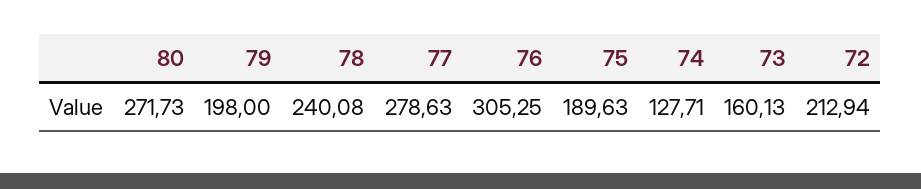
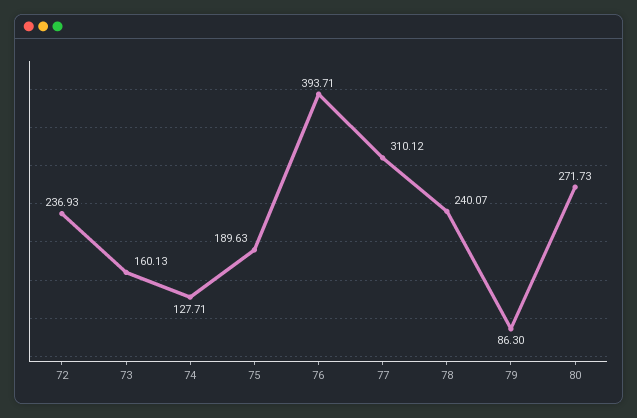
79: 198 -> 86.3
78: 240.08 -> 240.07
77: 278.63 -> 310.12
76: 305.25 -> 393.71
72: 212.94 -> 236.93

